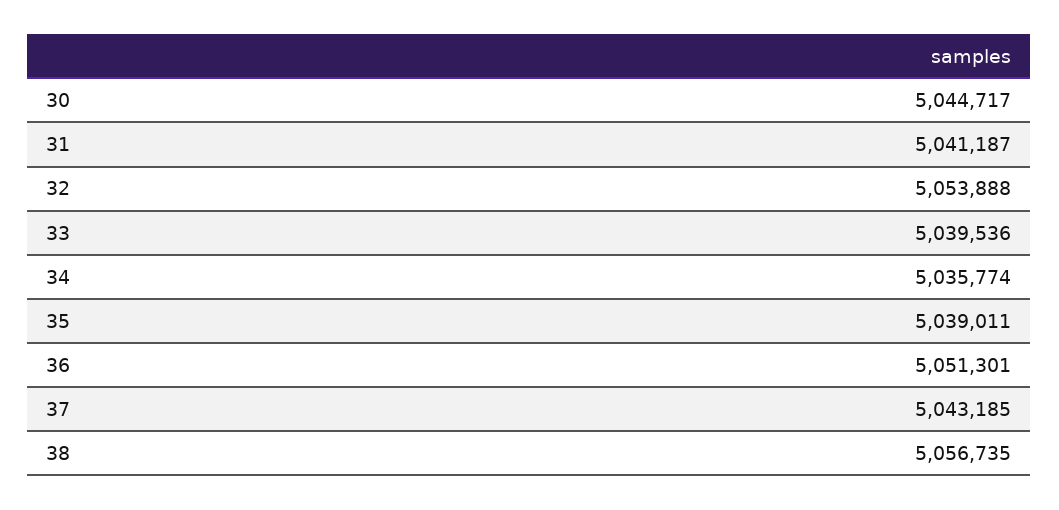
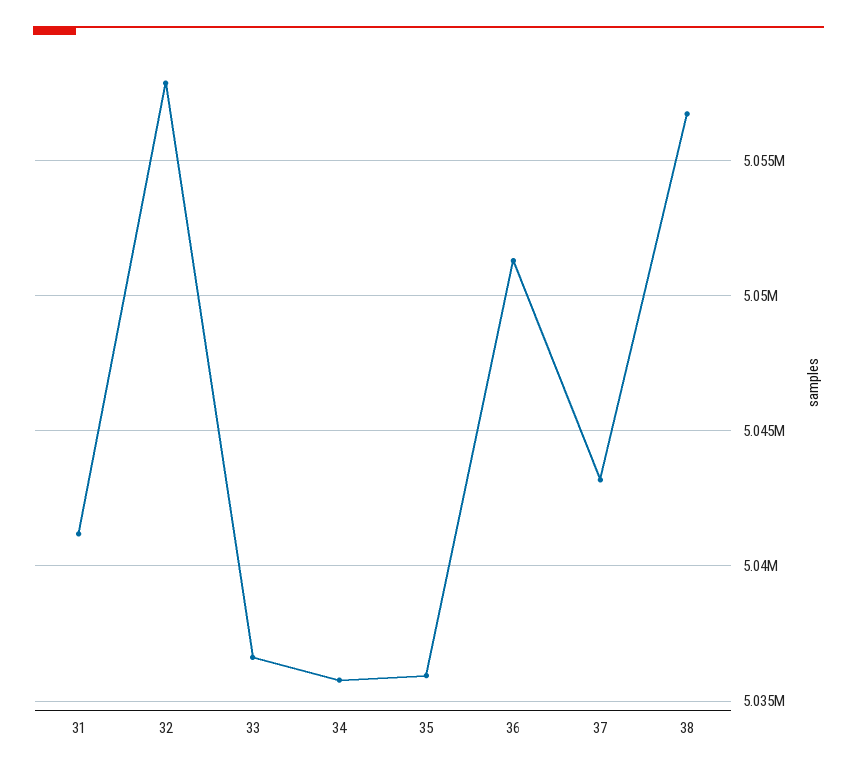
30: 5044717 -> none
32: 5053888 -> 5058000
33: 5039536 -> 5036500
35: 5039011 -> 5036000

